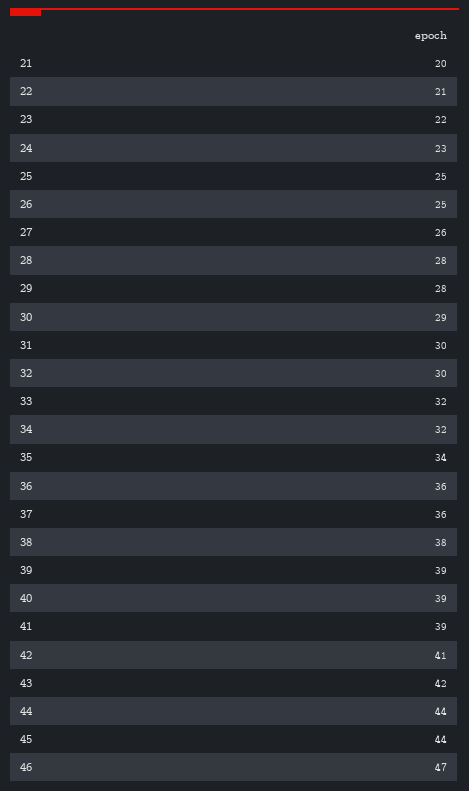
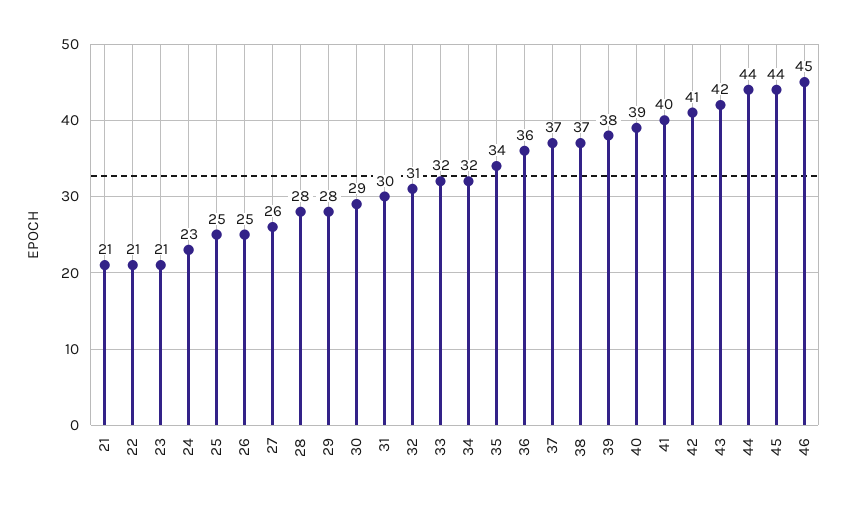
21: 20 -> 21
23: 22 -> 21
32: 30 -> 31
37: 36 -> 37
38: 38 -> 37
39: 39 -> 38
41: 39 -> 40
46: 47 -> 45

